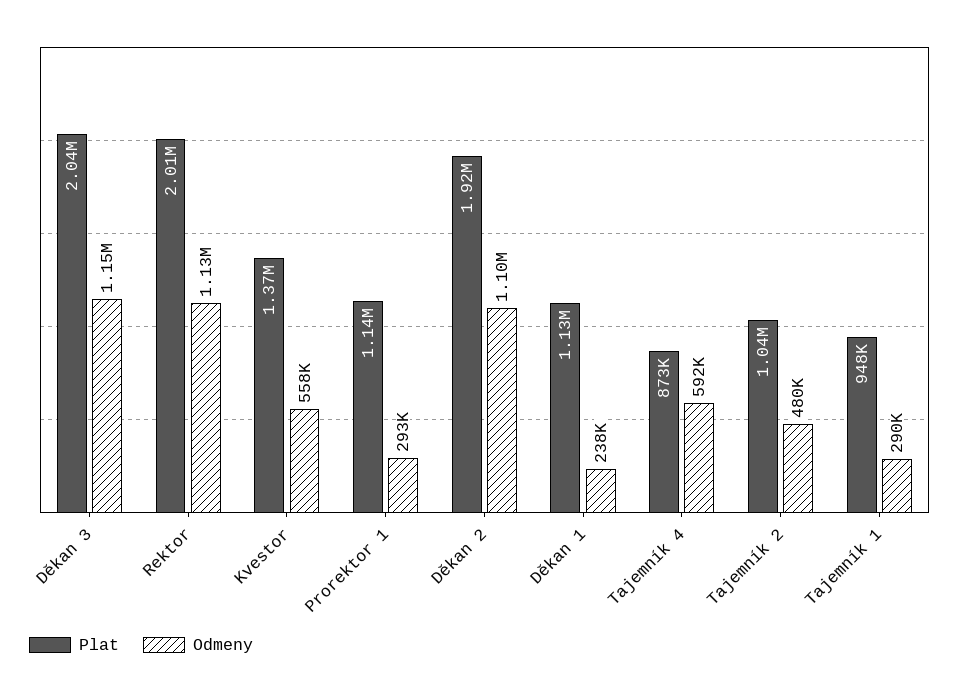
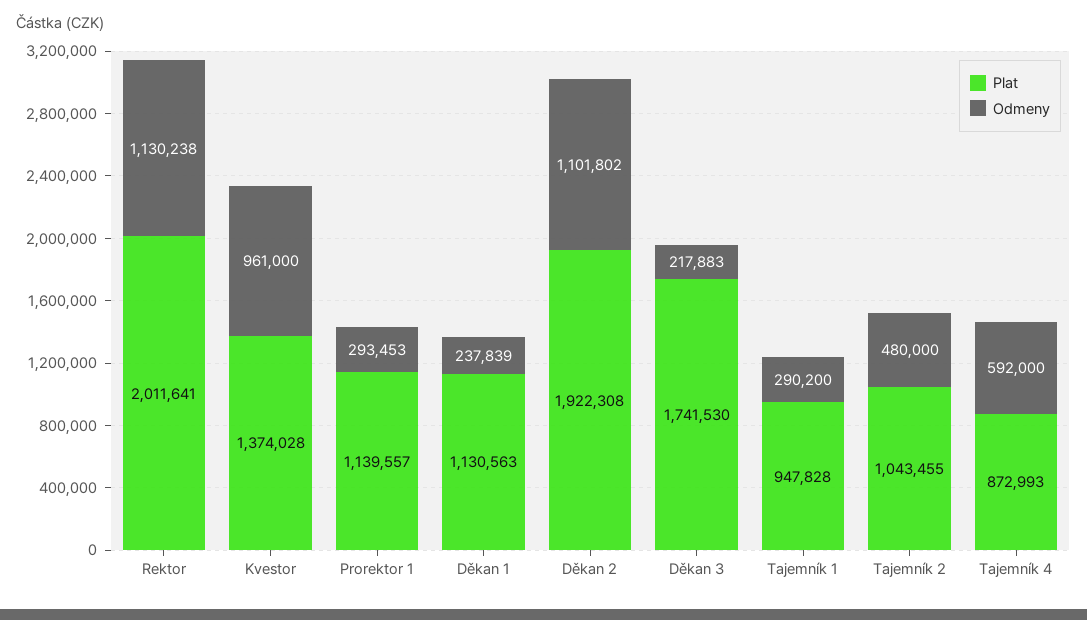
Plat, Děkan 3: 2040000 -> 1741530
Odmeny, Děkan 3: 1150000 -> 217883
Odmeny, Kvestor: 558000 -> 961000

